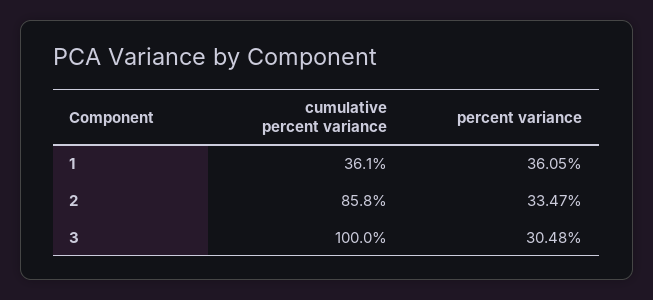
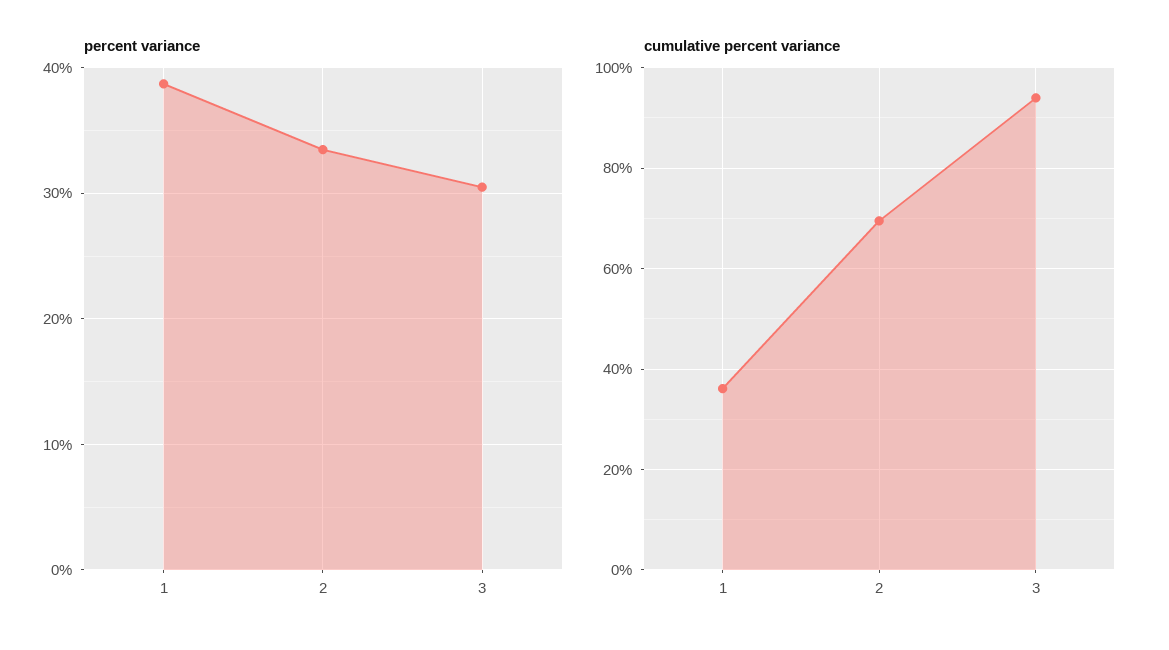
percent variance, 1: 36.05 -> 39
cumulative percent variance, 2: 85.8 -> 70
cumulative percent variance, 3: 100 -> 94

